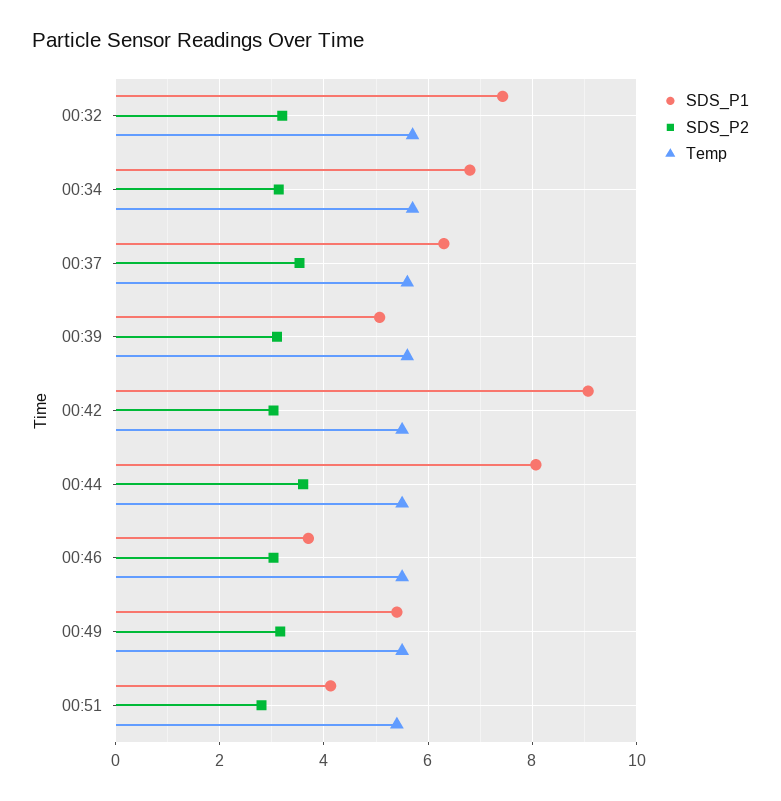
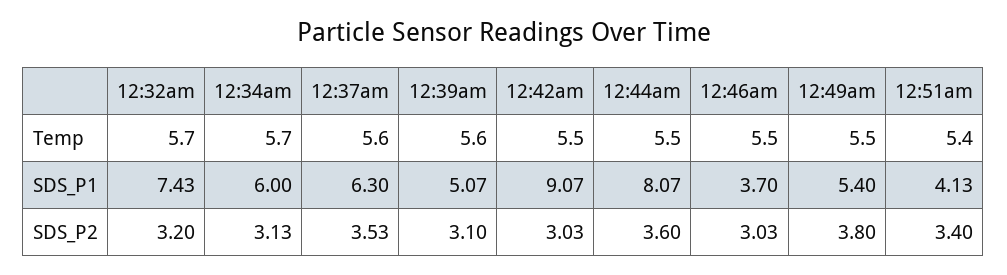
SDS_P1, 00:34: 6.8 -> 6
SDS_P2, 00:49: 3.2 -> 3.8
SDS_P2, 00:51: 2.8 -> 3.4

